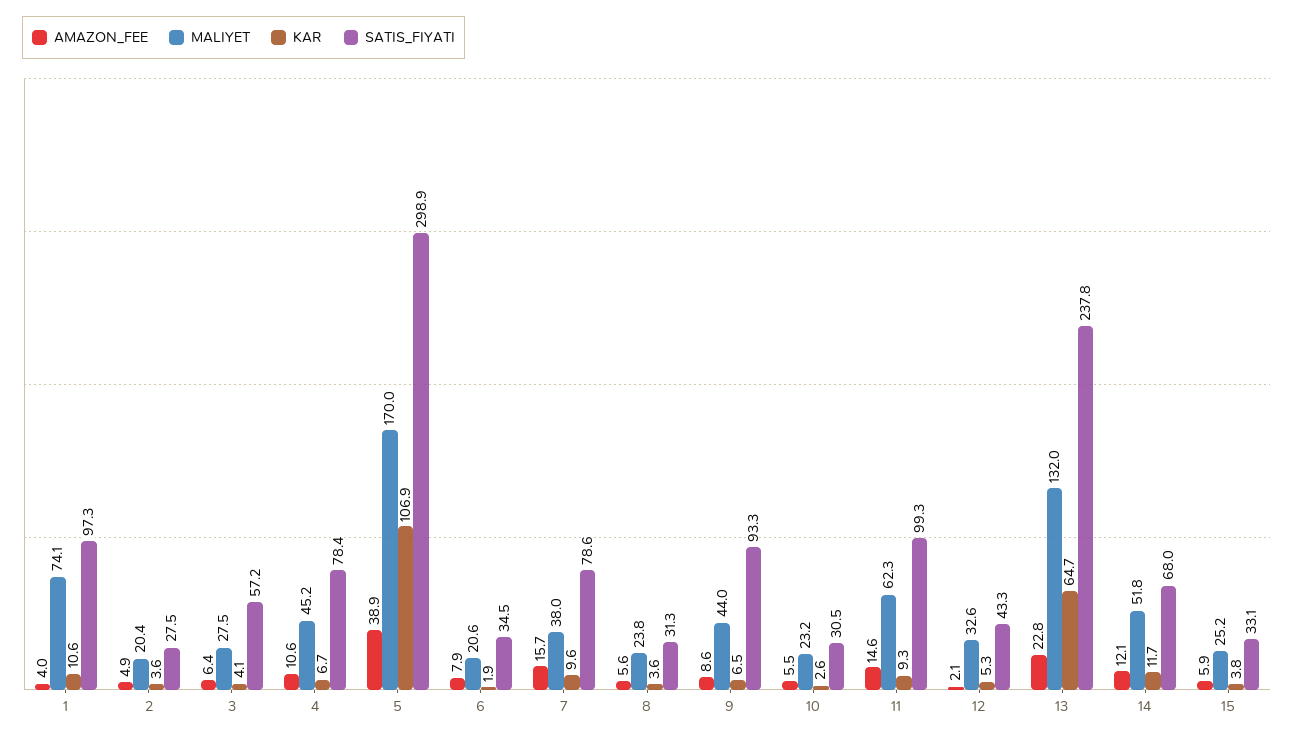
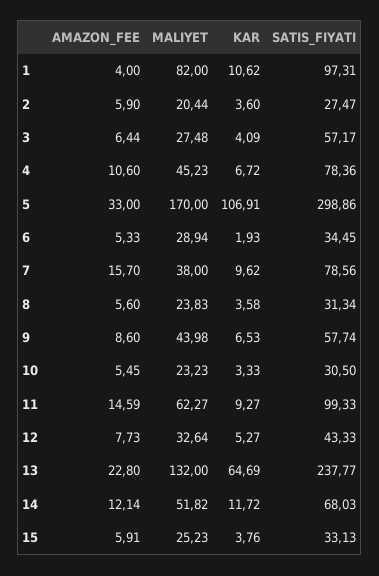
MALIYET, 1: 74.1 -> 82
AMAZON_FEE, 2: 4.9 -> 5.9
AMAZON_FEE, 5: 38.9 -> 33
AMAZON_FEE, 6: 7.9 -> 5.33
MALIYET, 6: 20.6 -> 28.94
SATIS_FIYATI, 9: 93.3 -> 57.74
KAR, 10: 2.6 -> 3.33
AMAZON_FEE, 12: 2.1 -> 7.73

